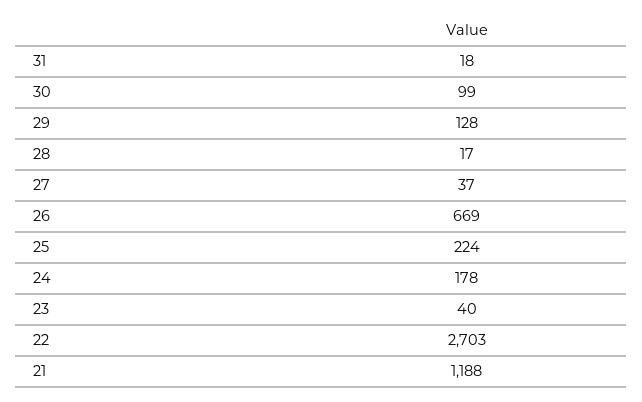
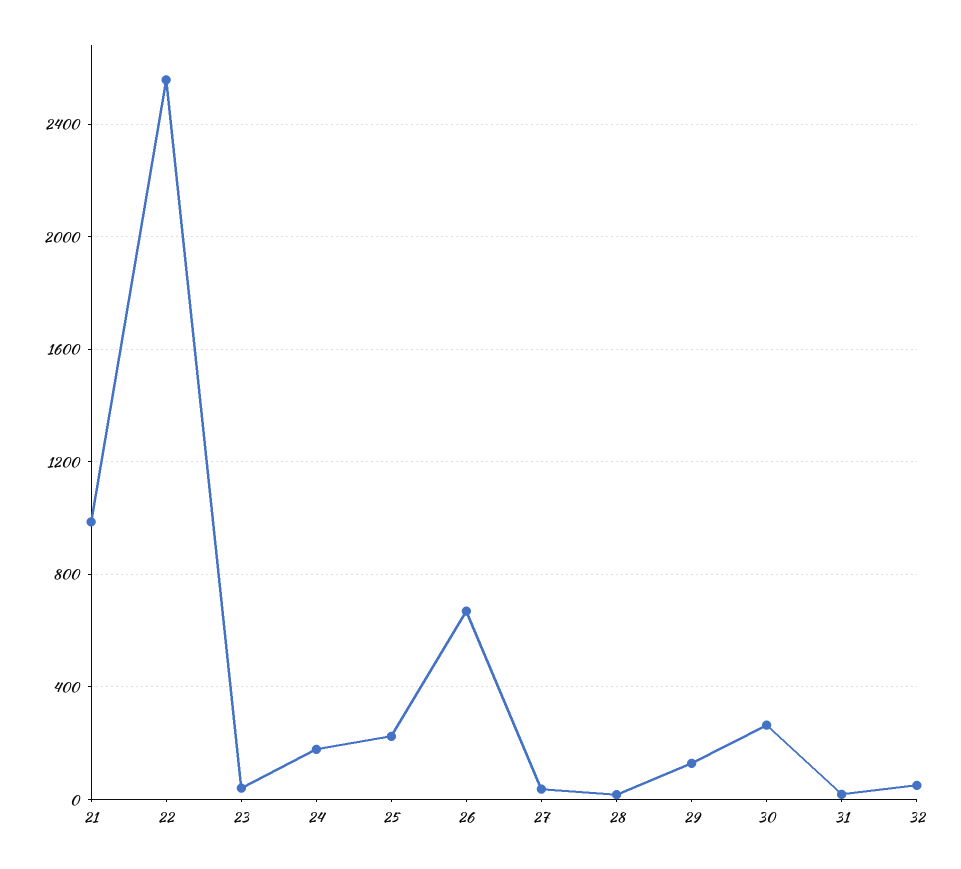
30: 99 -> 250
22: 2703 -> 2550
21: 1188 -> 1000
32: none -> 50

